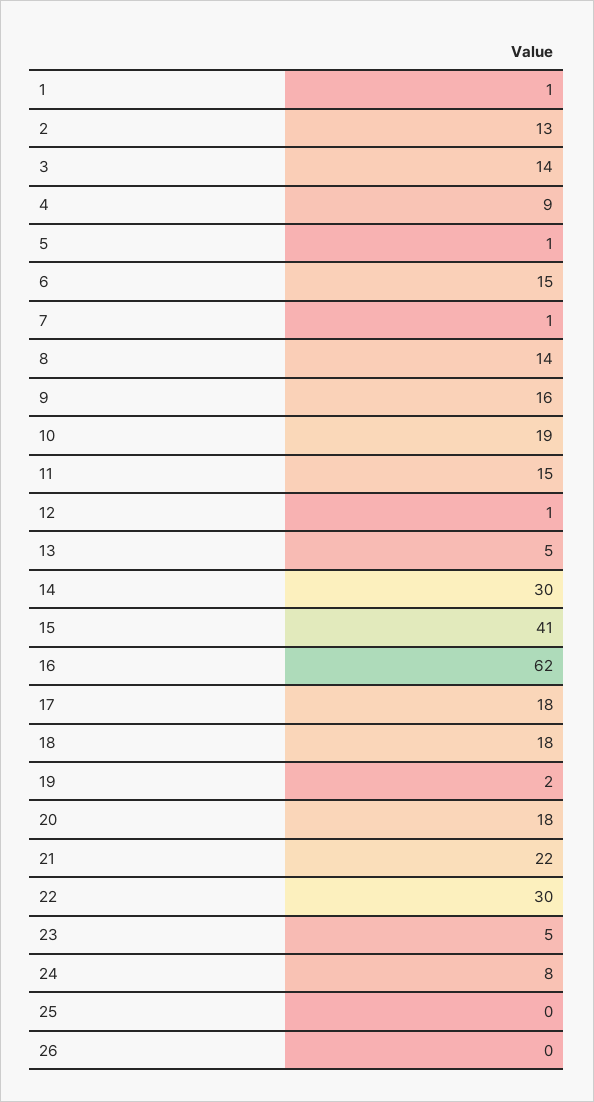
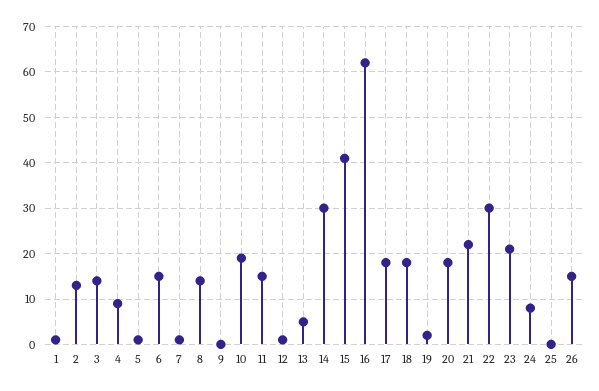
9: 16 -> 0
23: 5 -> 20
26: 0 -> 15

